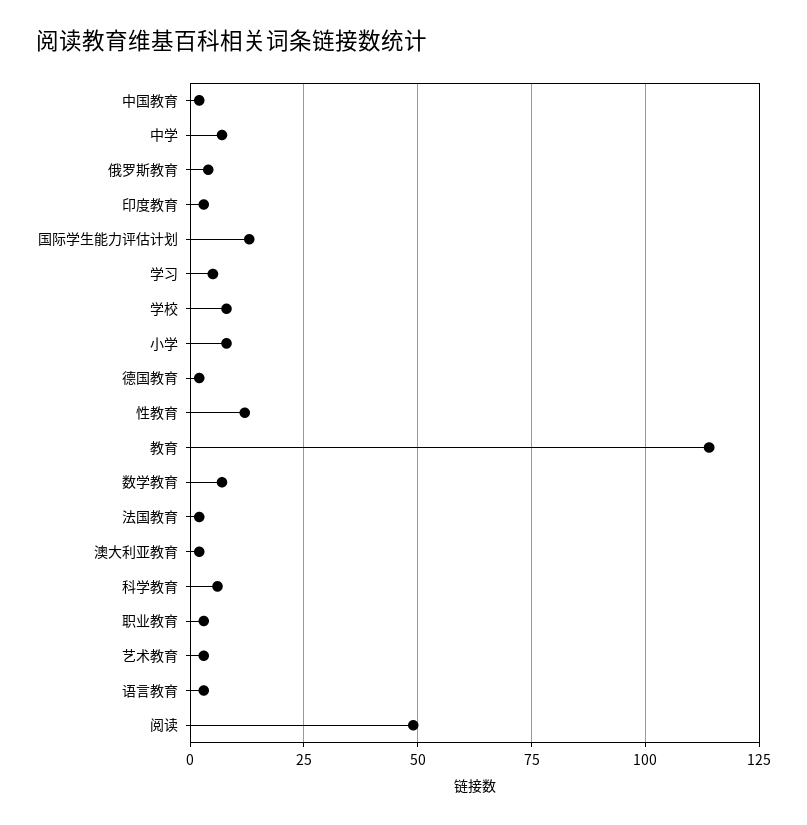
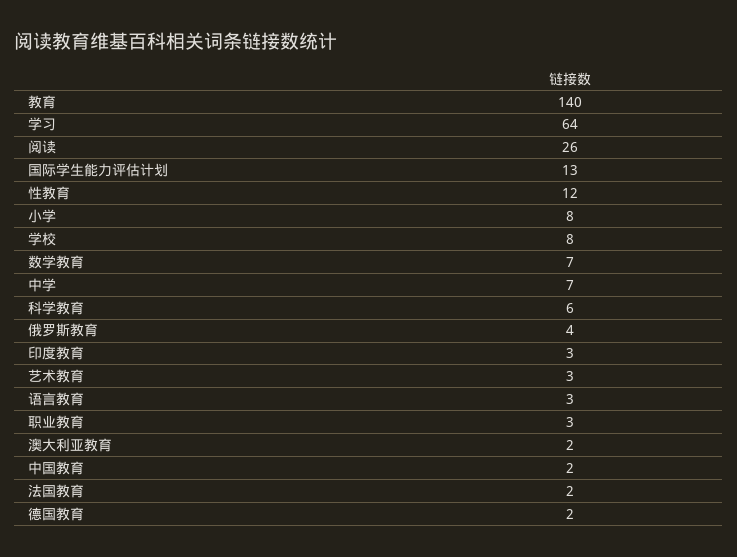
学习: 5 -> 64
教育: 115 -> 140
阅读: 50 -> 26

